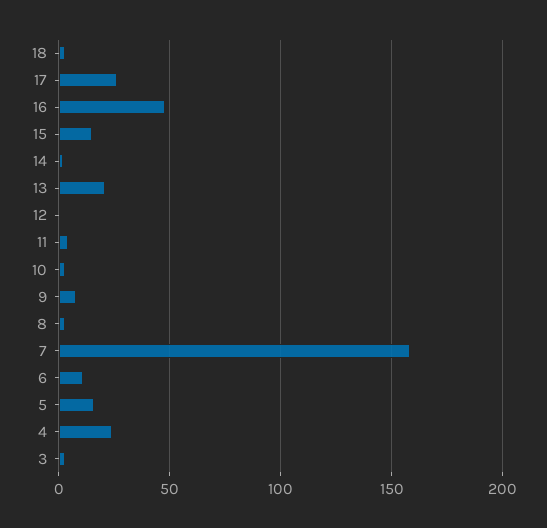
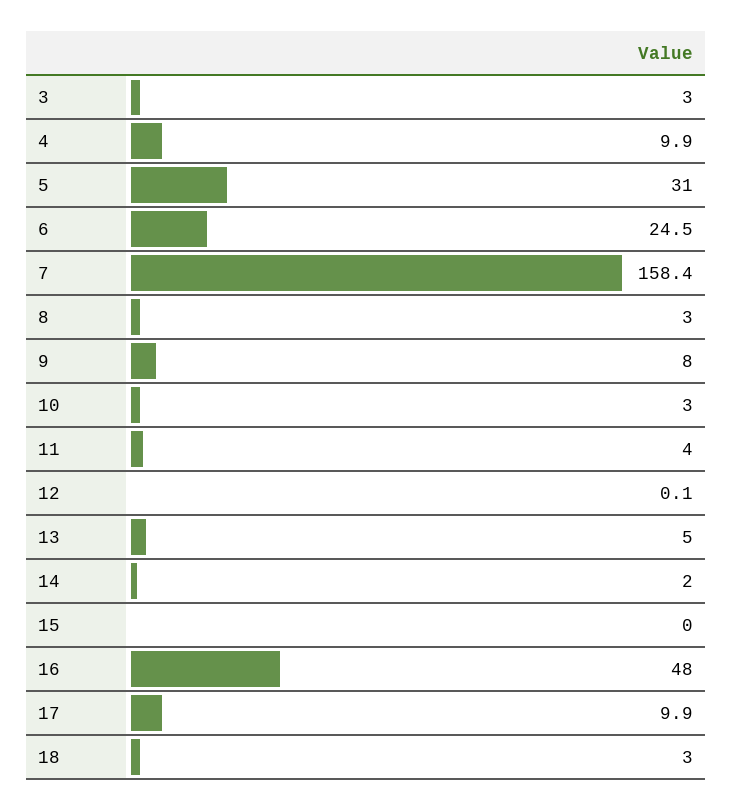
17: 25 -> 9.9
15: 15 -> 0
13: 20 -> 5
6: 10 -> 24.5
5: 15 -> 31
4: 25 -> 9.9

